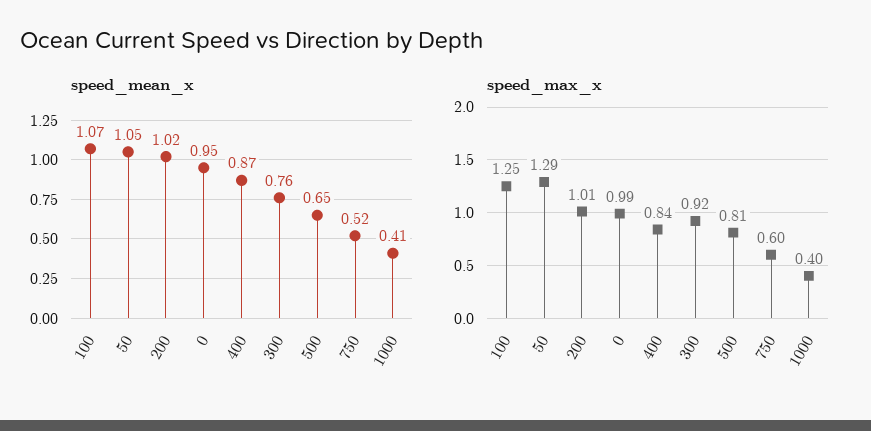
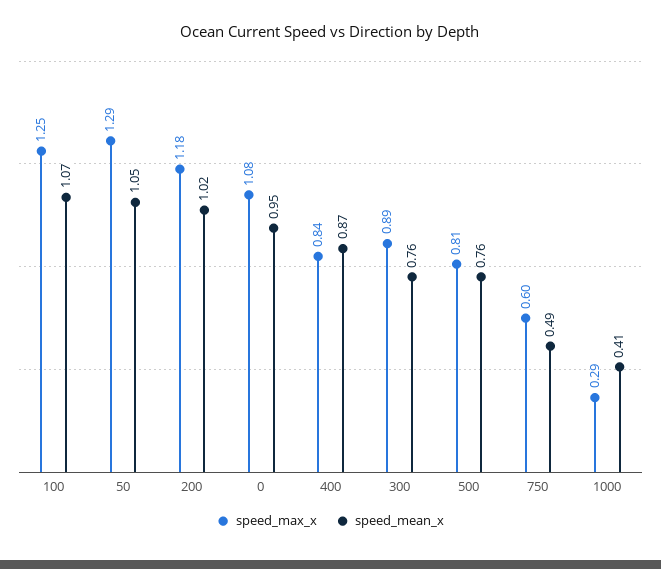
speed_mean_x, 500: 0.65 -> 0.76
speed_mean_x, 750: 0.52 -> 0.49
speed_max_x, 200: 1.01 -> 1.18
speed_max_x, 0: 0.99 -> 1.08
speed_max_x, 300: 0.92 -> 0.89
speed_max_x, 1000: 0.4 -> 0.29

